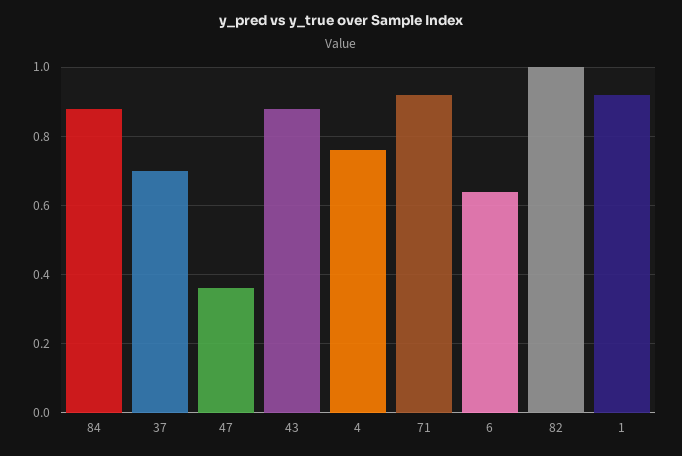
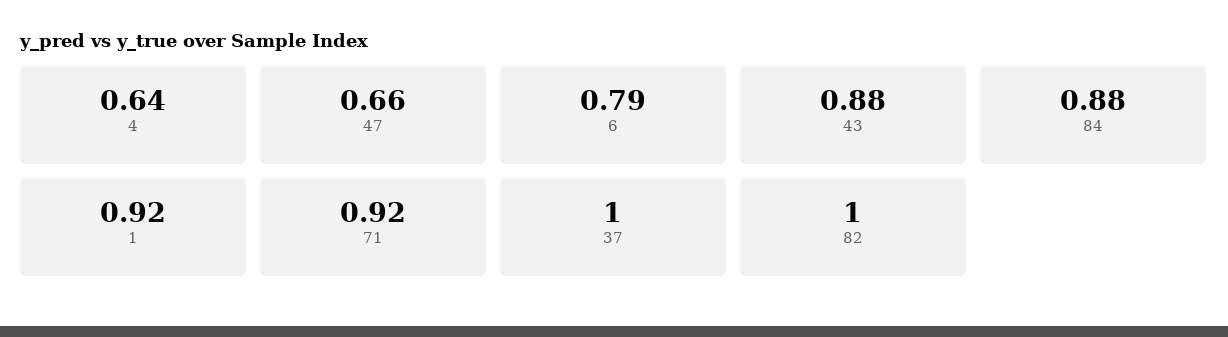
37: 0.7 -> 1
47: 0.35 -> 0.66
4: 0.75 -> 0.64
6: 0.65 -> 0.79

